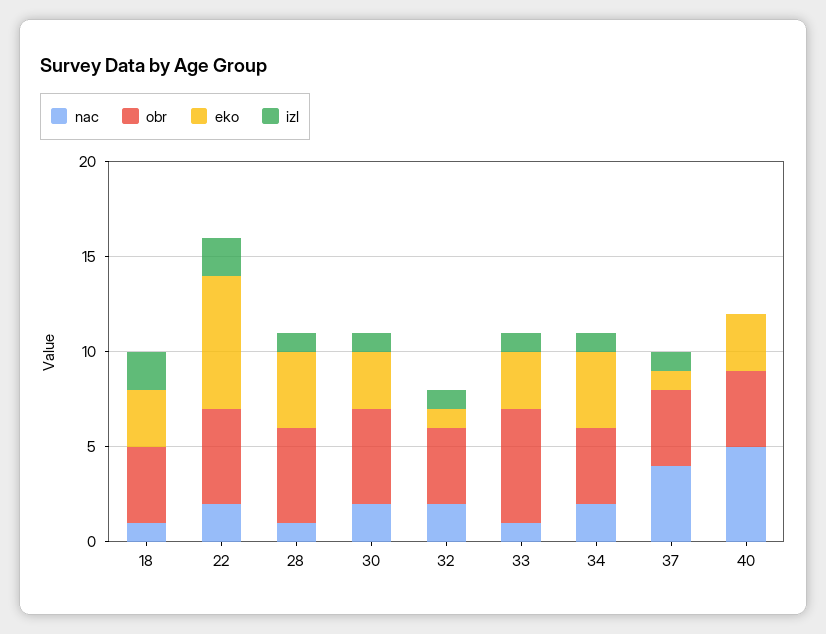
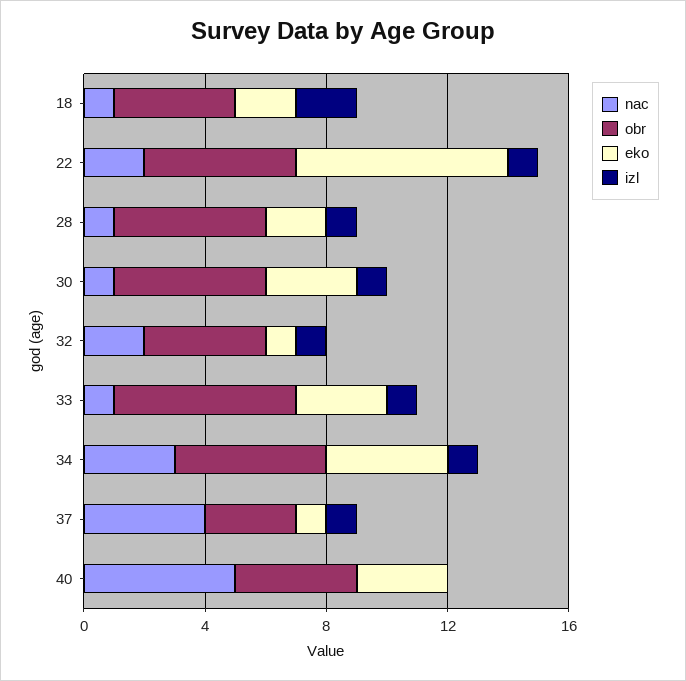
eko, 18: 3 -> 2
izl, 22: 2 -> 1
eko, 28: 4 -> 2
nac, 30: 2 -> 1
nac, 34: 2 -> 3
obr, 34: 4 -> 5
obr, 37: 4 -> 3

